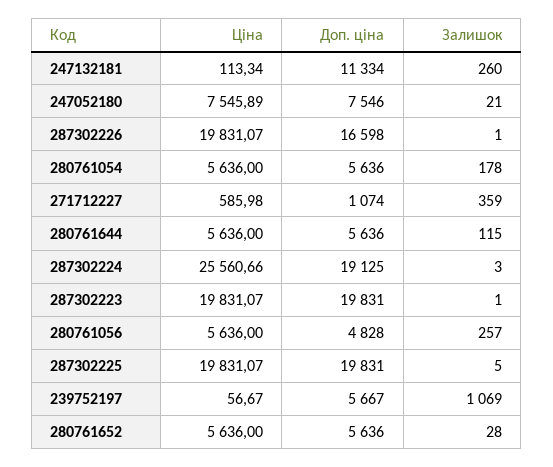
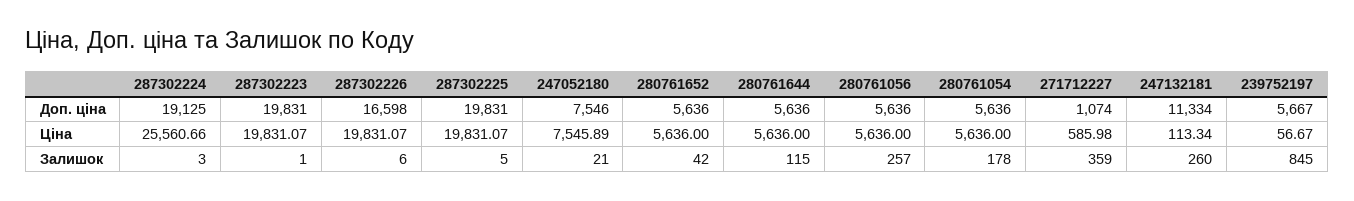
Залишок, 287302226: 1 -> 6
Доп. ціна, 280761056: 4828 -> 5636
Залишок, 239752197: 1069 -> 845
Залишок, 280761652: 28 -> 42

